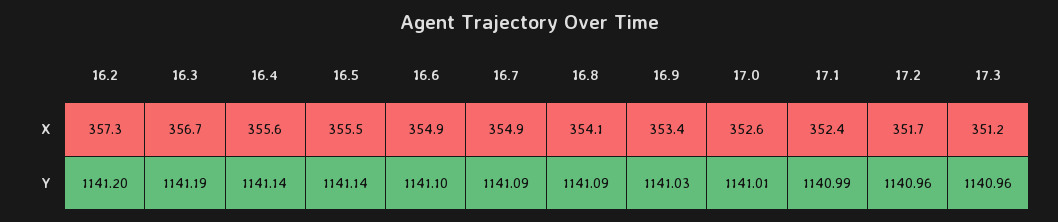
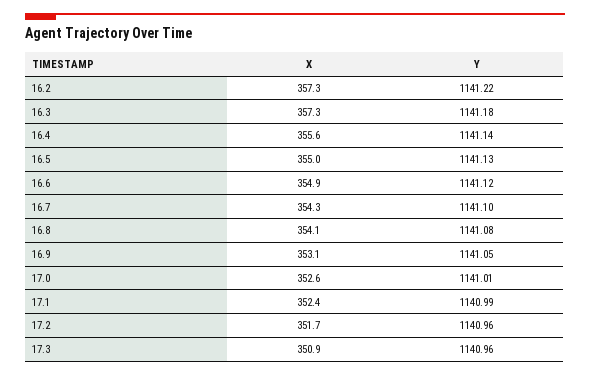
16.3, X: 356.7 -> 357.3
16.5, X: 355.5 -> 355
16.7, X: 354.9 -> 354.3
16.9, X: 353.4 -> 353.1
17.3, X: 351.2 -> 350.9
16.2, Y: 1141.2 -> 1141.22
16.3, Y: 1141.19 -> 1141.18
16.5, Y: 1141.14 -> 1141.13
16.6, Y: 1141.1 -> 1141.12
16.7, Y: 1141.09 -> 1141.1
16.8, Y: 1141.09 -> 1141.08
16.9, Y: 1141.03 -> 1141.05

